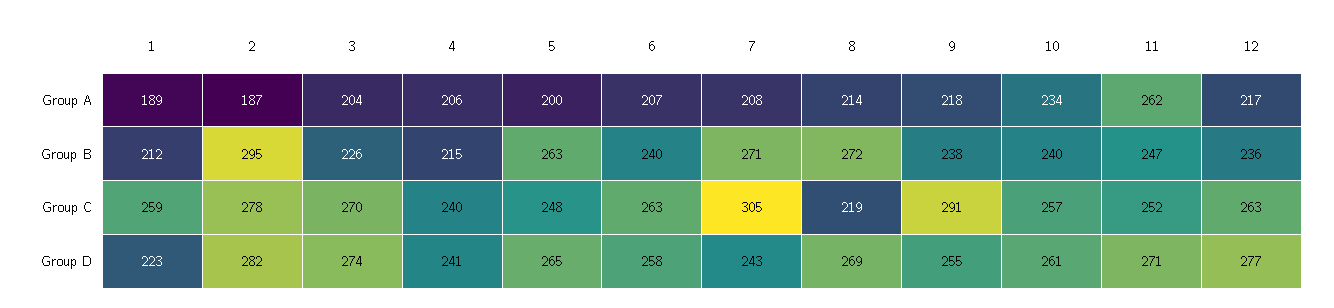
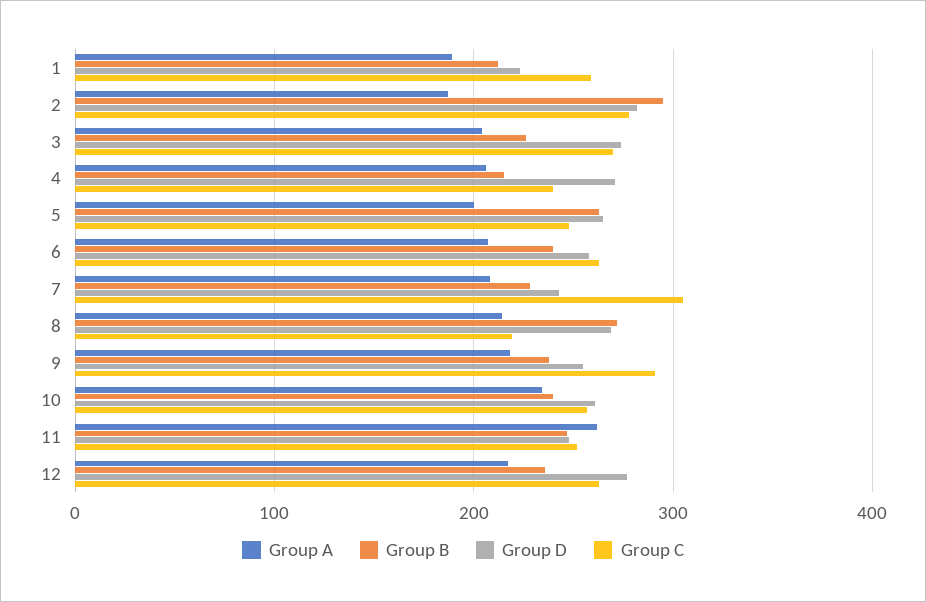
Group B, 7: 271 -> 230
Group D, 4: 241 -> 270
Group D, 11: 271 -> 250

